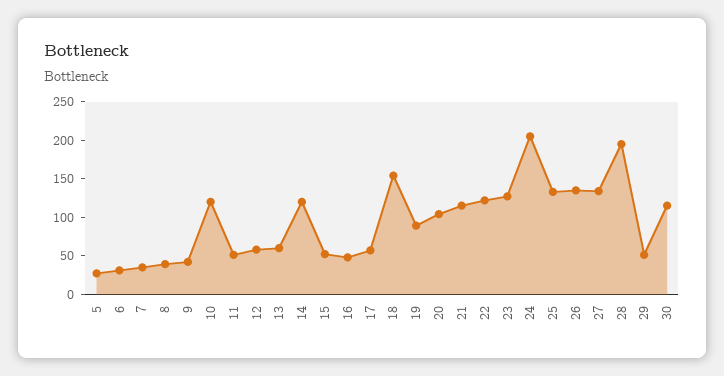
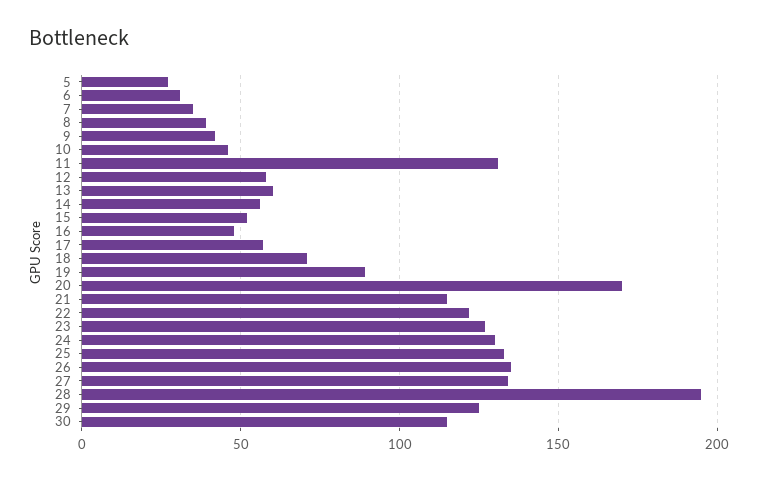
10: 125 -> 45
11: 50 -> 130
14: 125 -> 55
18: 150 -> 70
20: 100 -> 170
24: 200 -> 130
29: 50 -> 125

